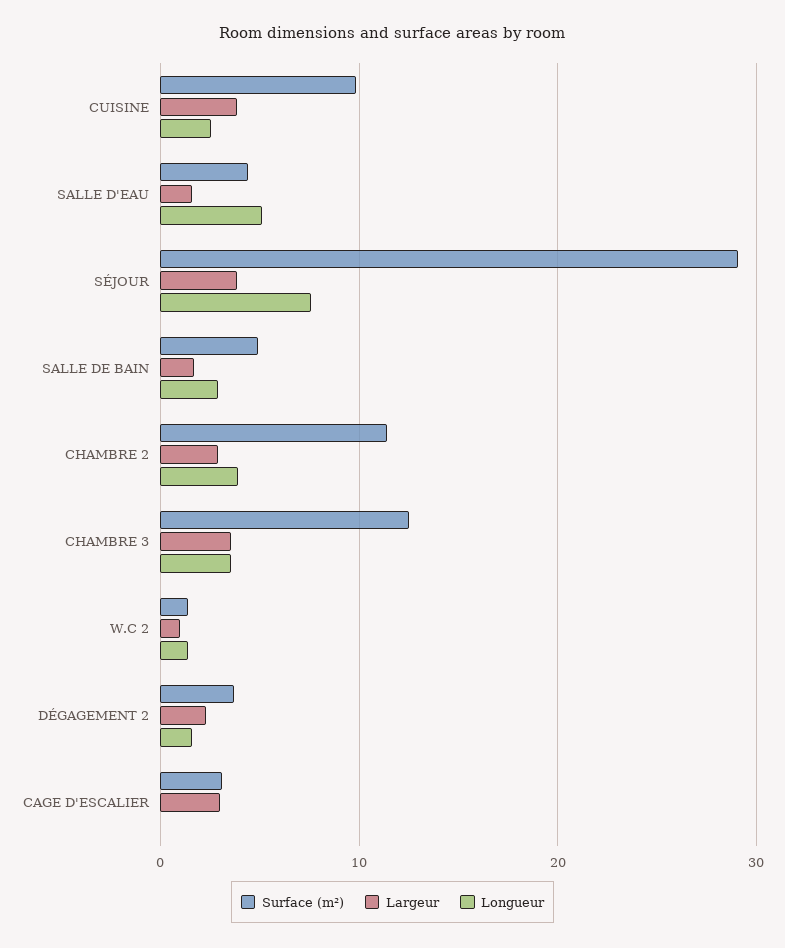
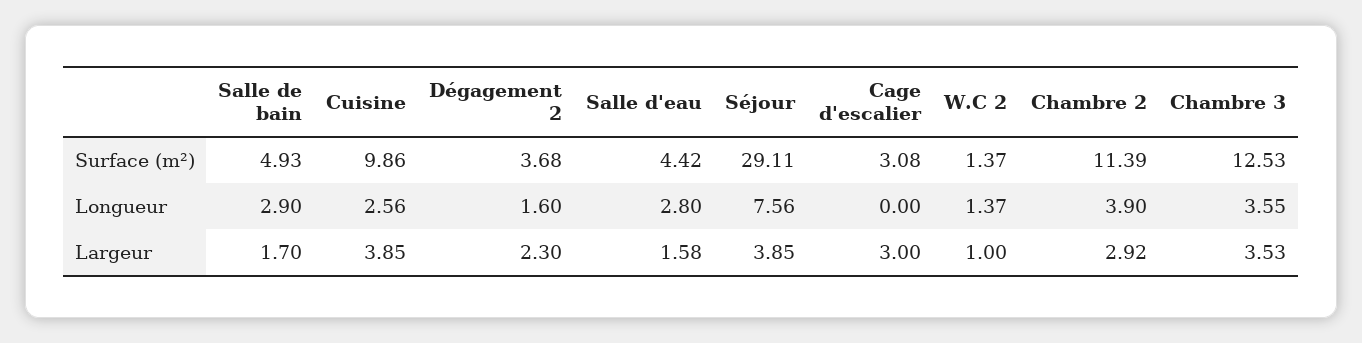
Longueur, SALLE D'EAU: 5 -> 2.8

